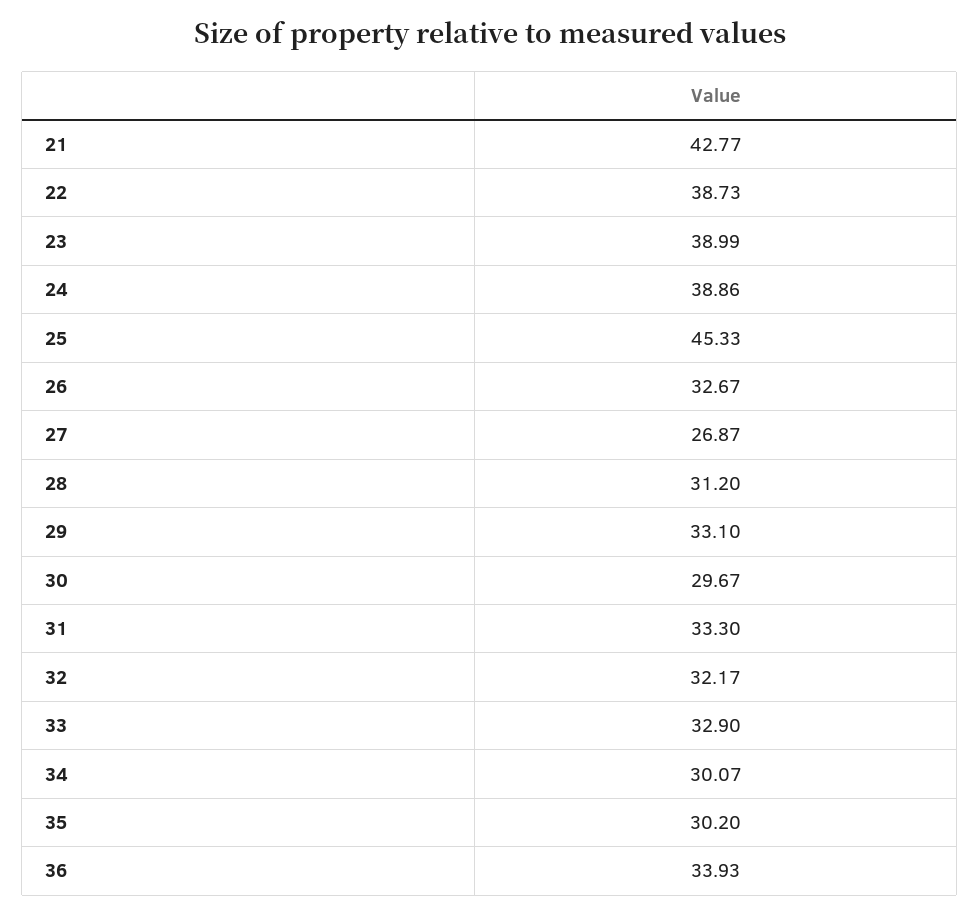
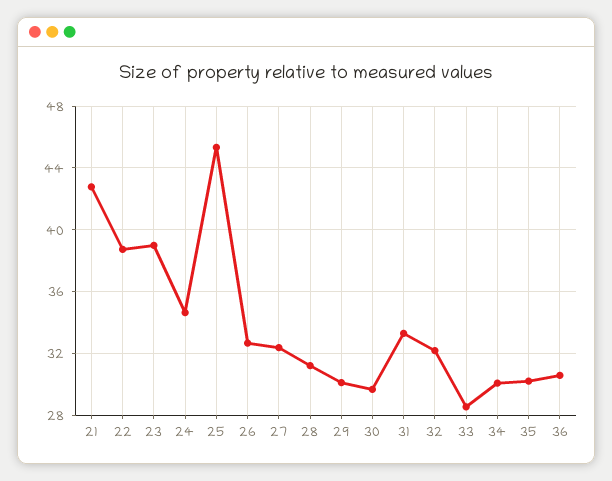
24: 38.86 -> 34.5
27: 26.87 -> 32.5
29: 33.1 -> 30
33: 32.9 -> 28.5
36: 33.93 -> 30.5

